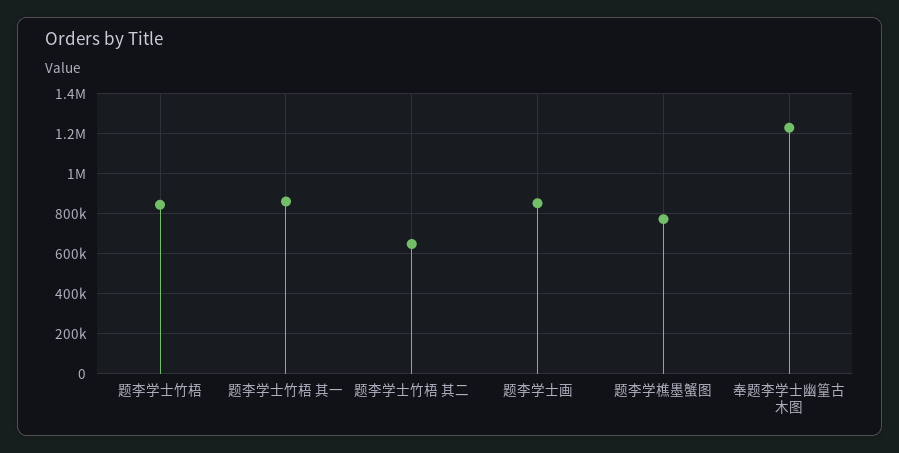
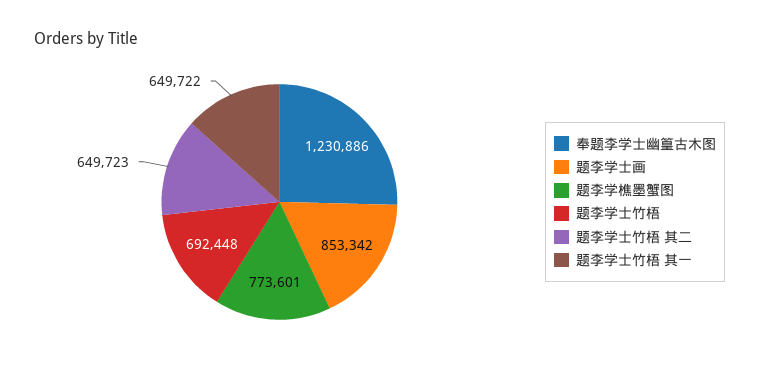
题李学士竹梧: 850000 -> 692448
题李学士竹梧 其一: 850000 -> 649722

